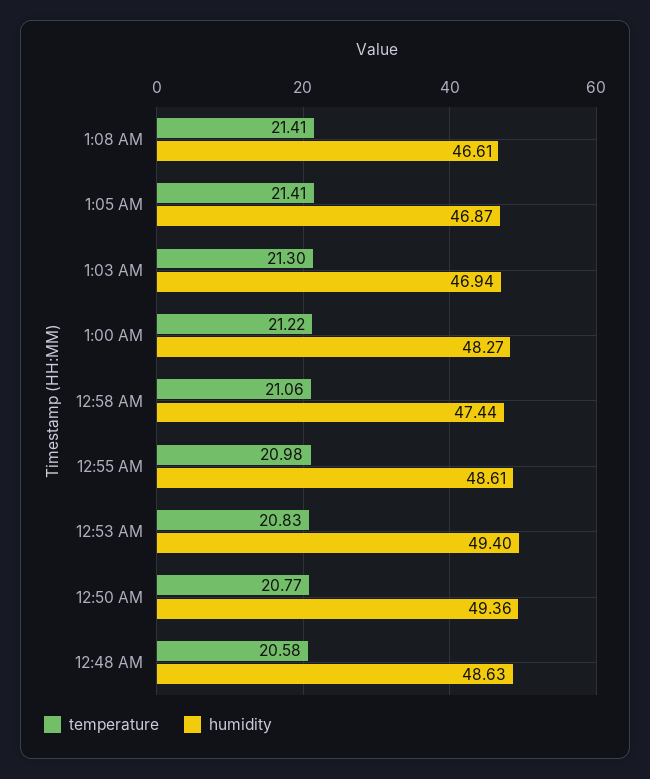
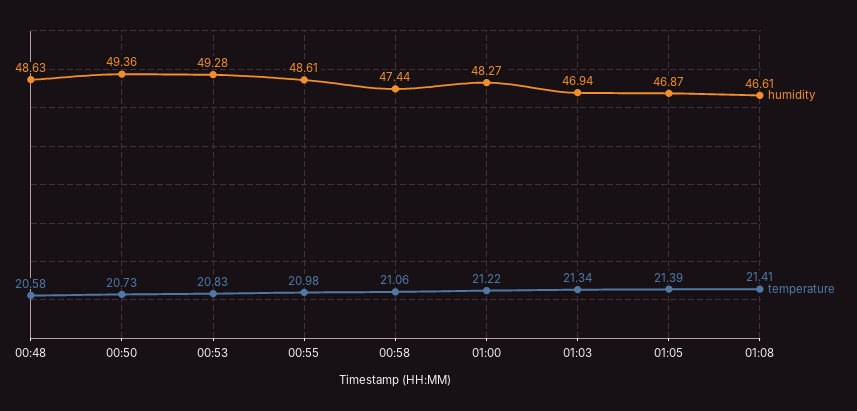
temperature, 1:05 AM: 21.41 -> 21.39
temperature, 1:03 AM: 21.3 -> 21.34
humidity, 12:53 AM: 49.4 -> 49.28
temperature, 12:50 AM: 20.77 -> 20.73

